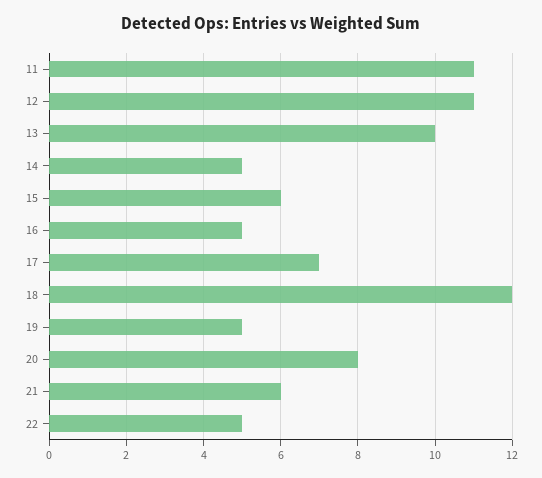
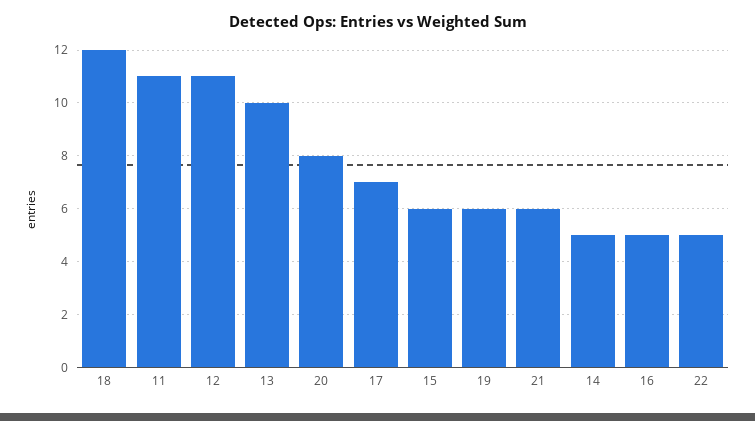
19: 5 -> 6

